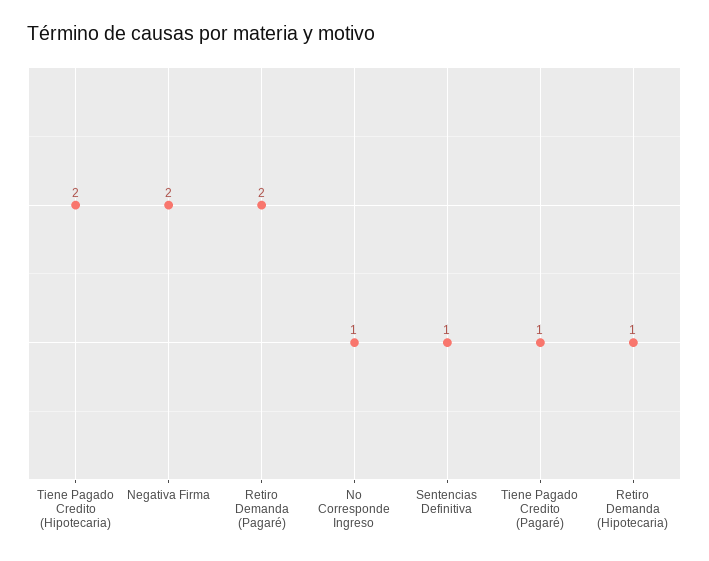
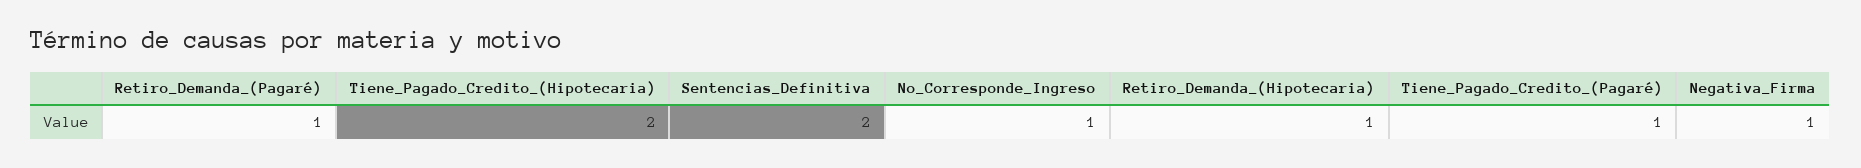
Negativa Firma: 2 -> 1
Retiro Demanda (Pagaré): 2 -> 1
Sentencias Definitiva: 1 -> 2

